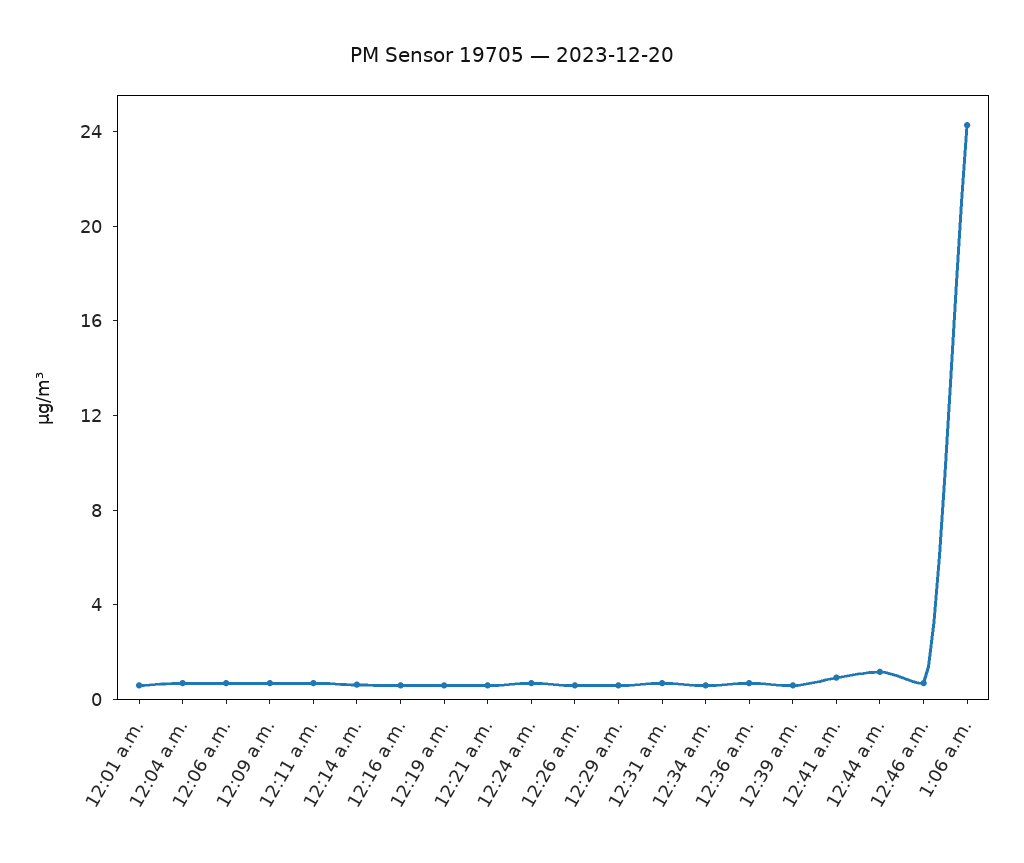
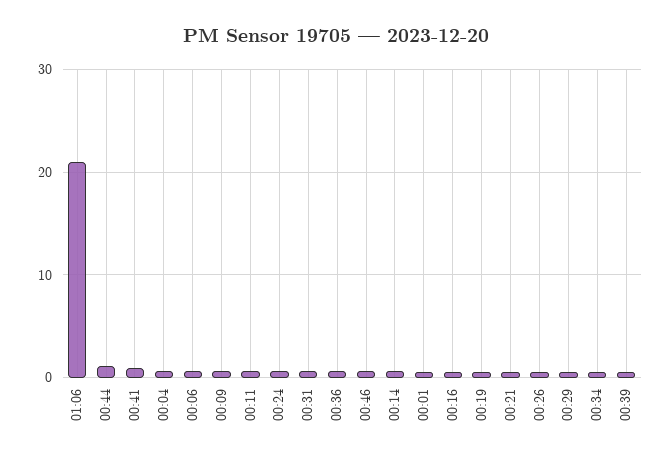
1:06 a.m.: 24 -> 21

